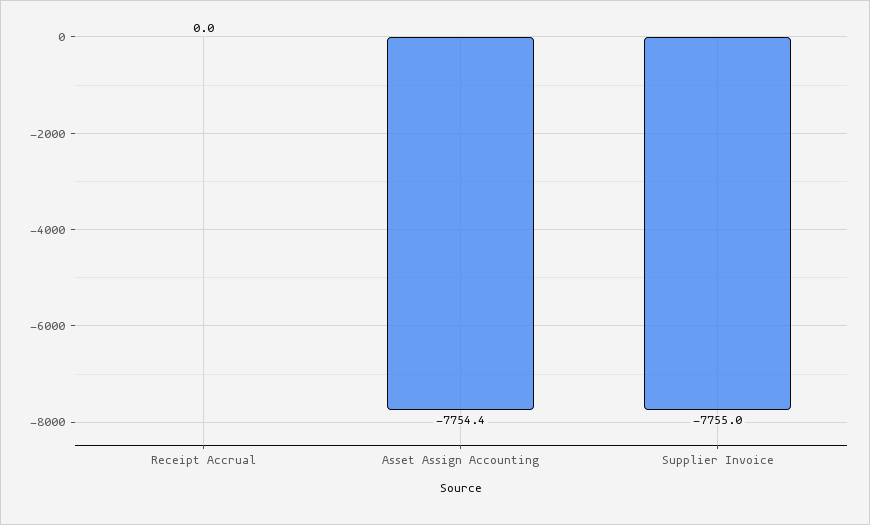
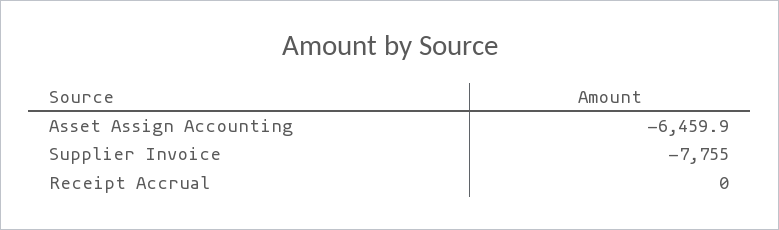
Asset Assign Accounting: -7754.4 -> -6459.9

